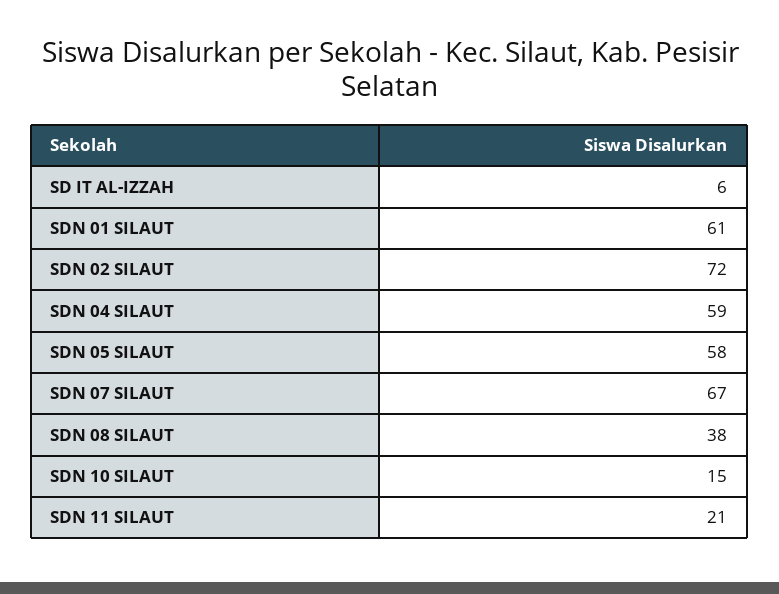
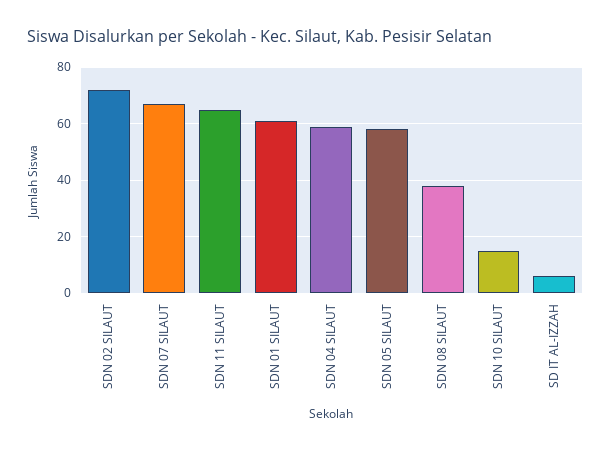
SDN 11 SILAUT: 21 -> 65

